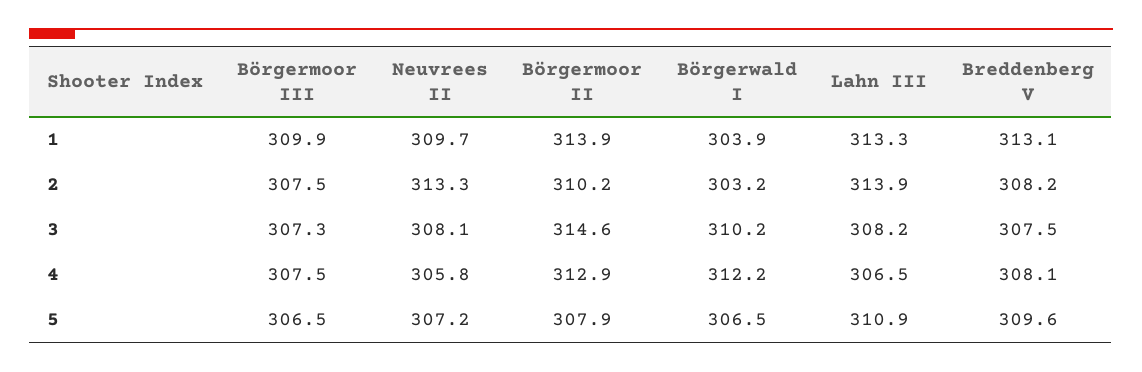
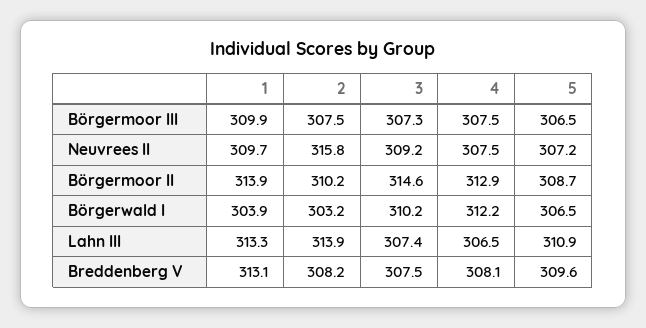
Neuvrees II, 2: 313.3 -> 315.8
Neuvrees II, 3: 308.1 -> 309.2
Lahn III, 3: 308.2 -> 307.4
Neuvrees II, 4: 305.8 -> 307.5
Börgermoor II, 5: 307.9 -> 308.7

